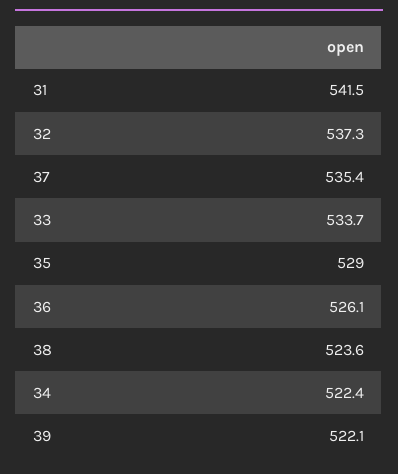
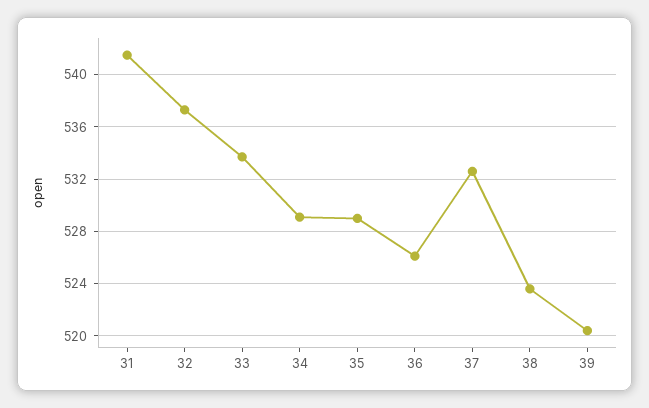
37: 535.4 -> 532.5
34: 522.4 -> 529
39: 522.1 -> 520.5

